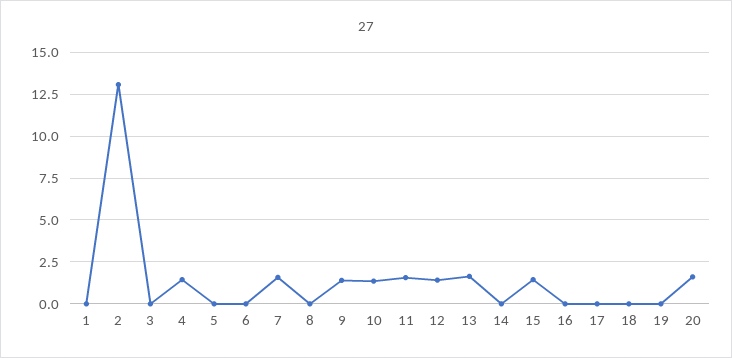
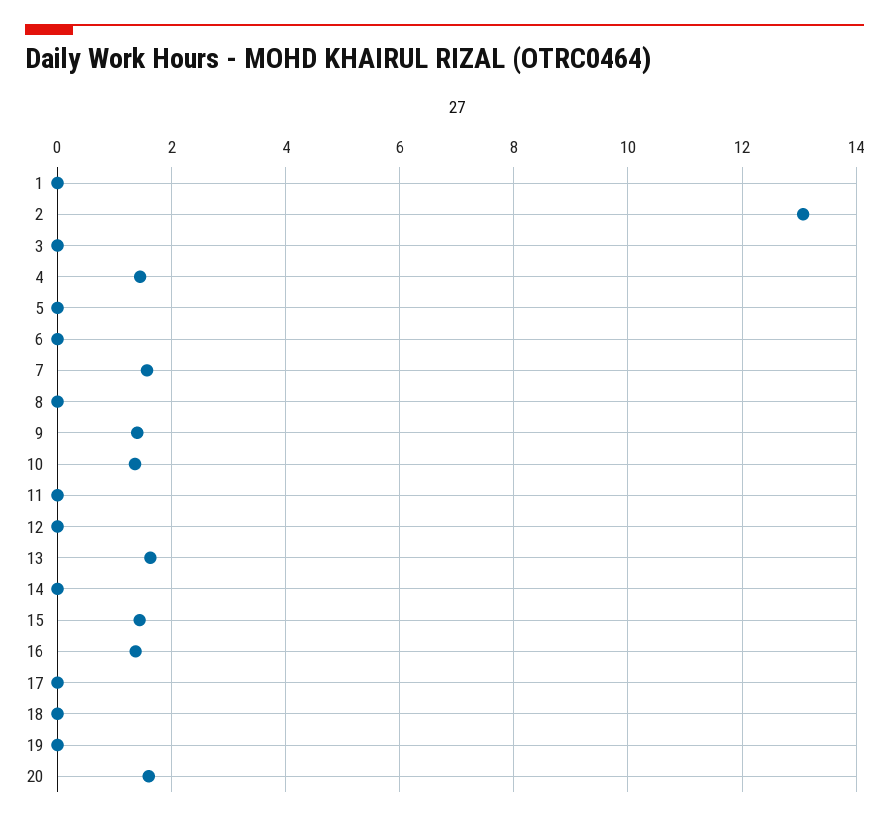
11: 1.5 -> 0
12: 1.5 -> 0
16: 0 -> 1.4

